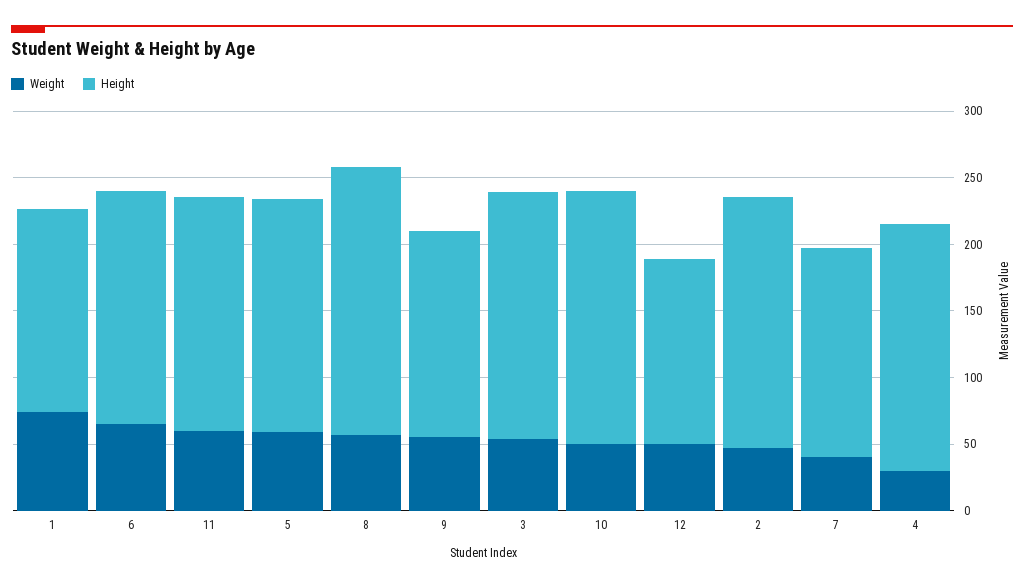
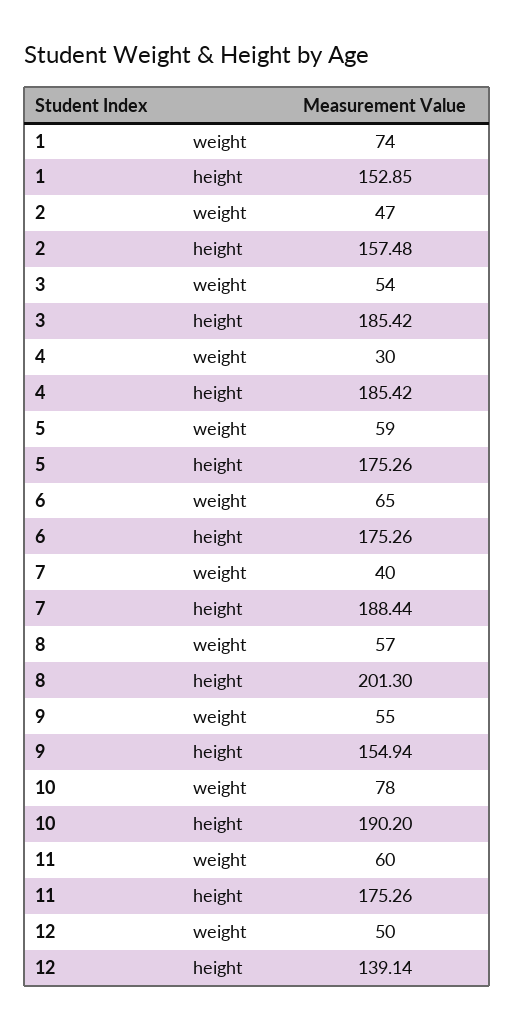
Weight, 10: 50 -> 78
Height, 2: 190 -> 157.48
Height, 7: 160 -> 188.44

